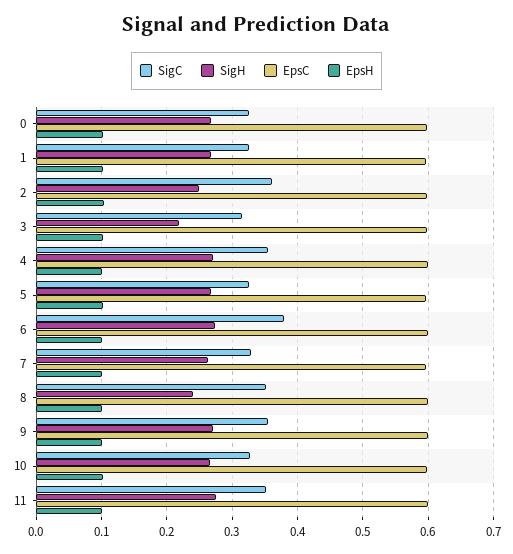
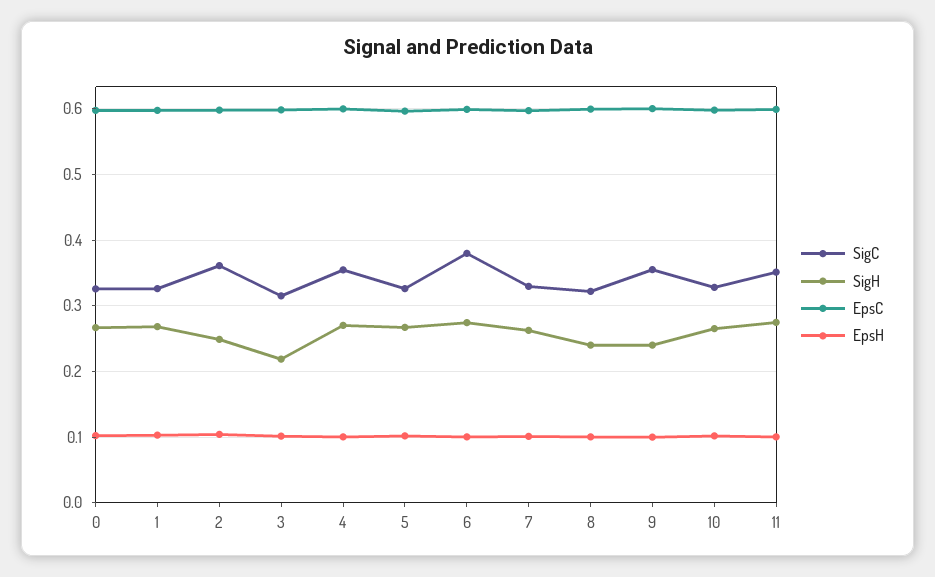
SigC, 8: 0.35 -> 0.32
SigH, 9: 0.27 -> 0.24

